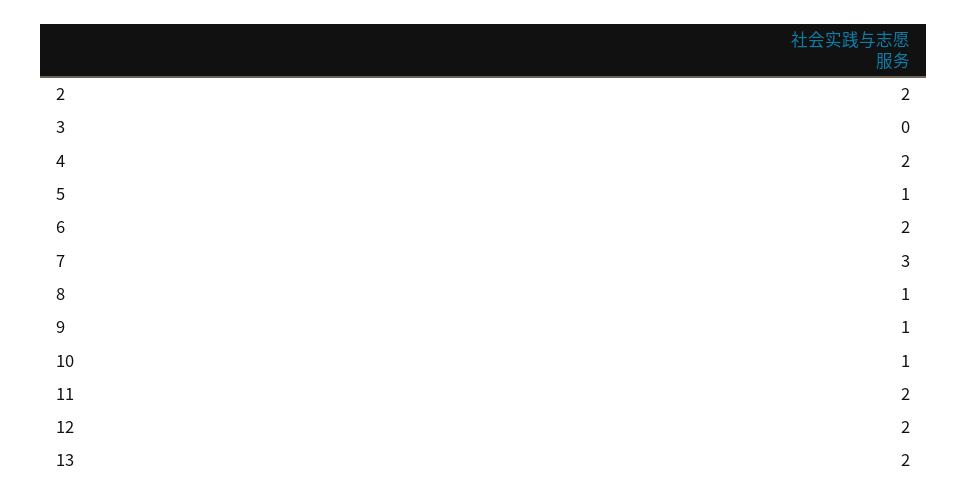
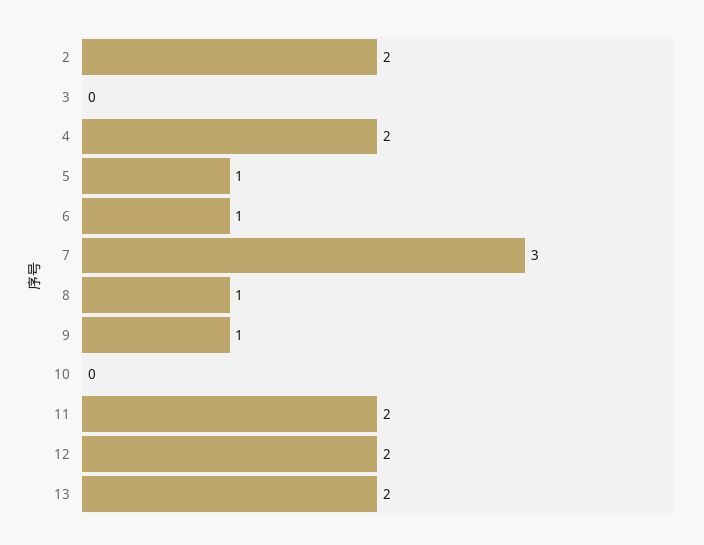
6: 2 -> 1
10: 1 -> 0

